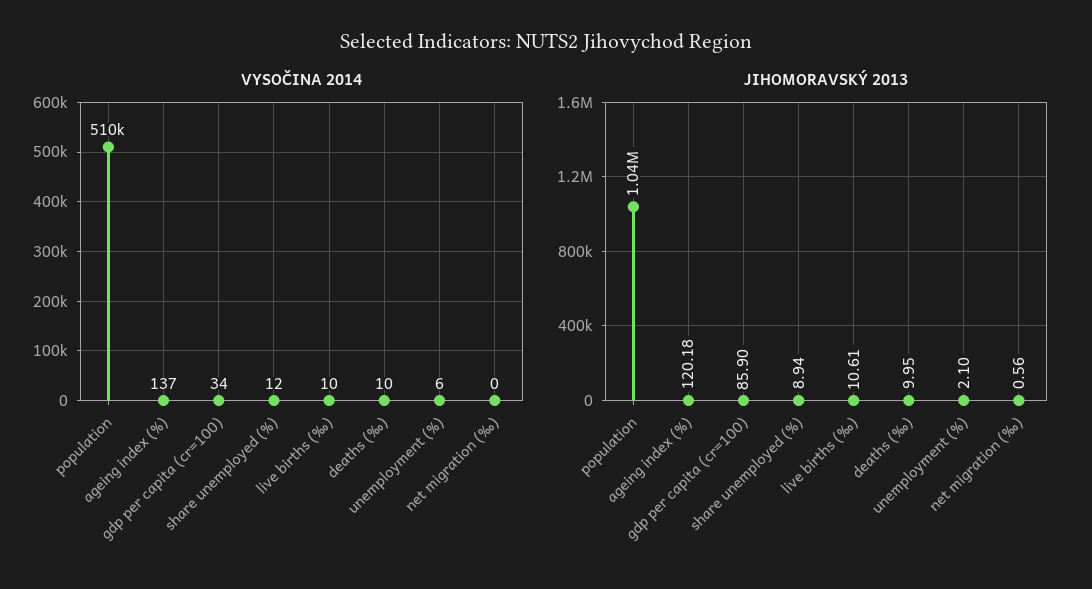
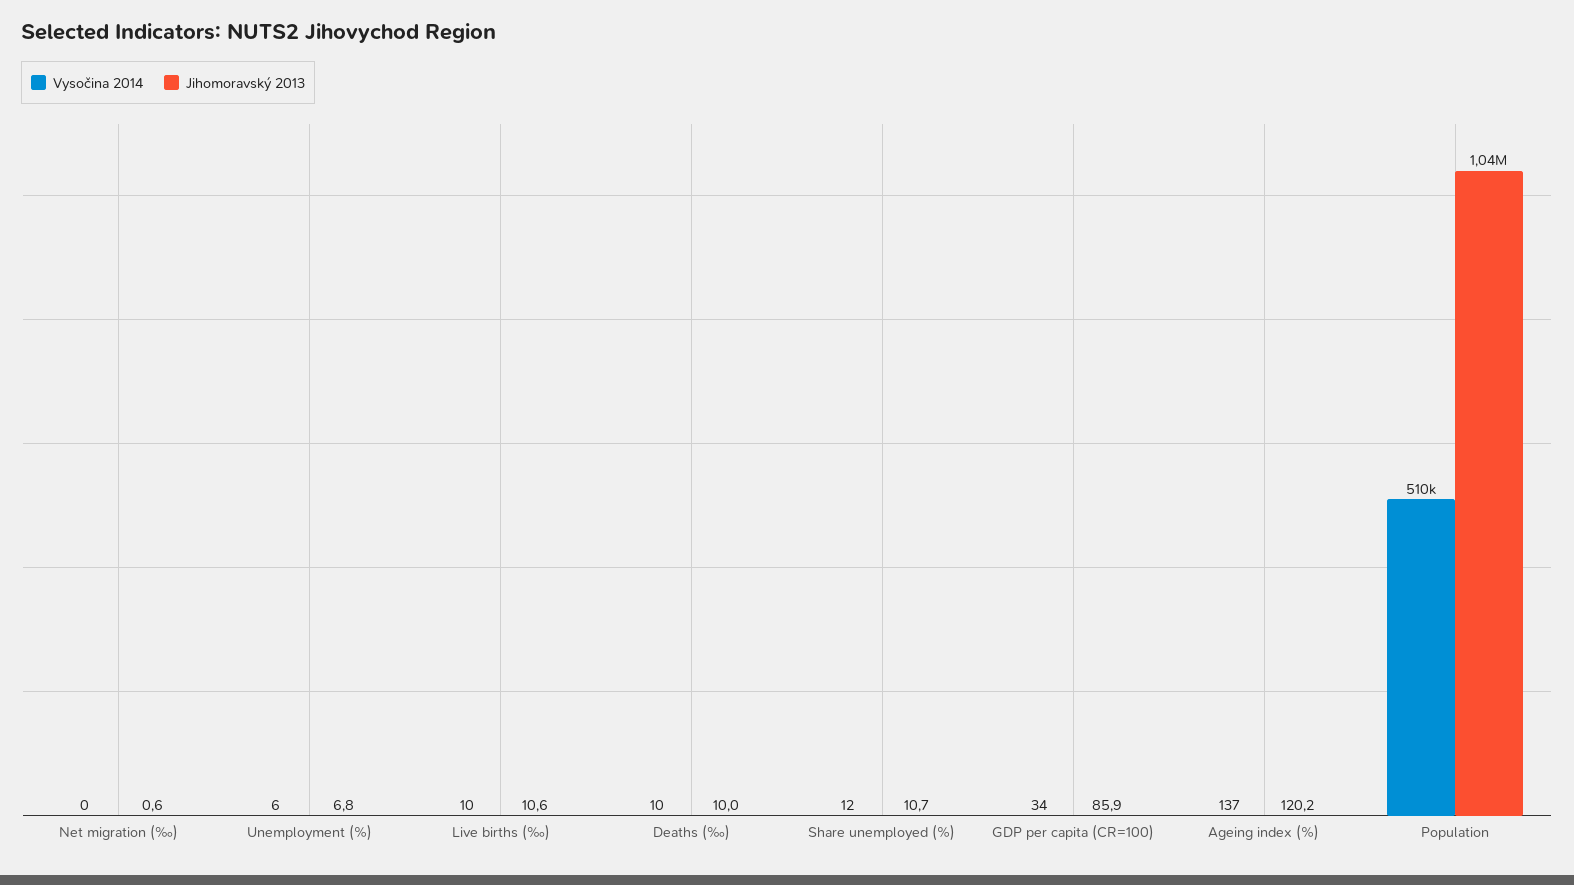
JIHOMORAVSKÝ 2013, share unemployed (%): 8.94 -> 10.7
JIHOMORAVSKÝ 2013, unemployment (%): 2.1 -> 6.8

